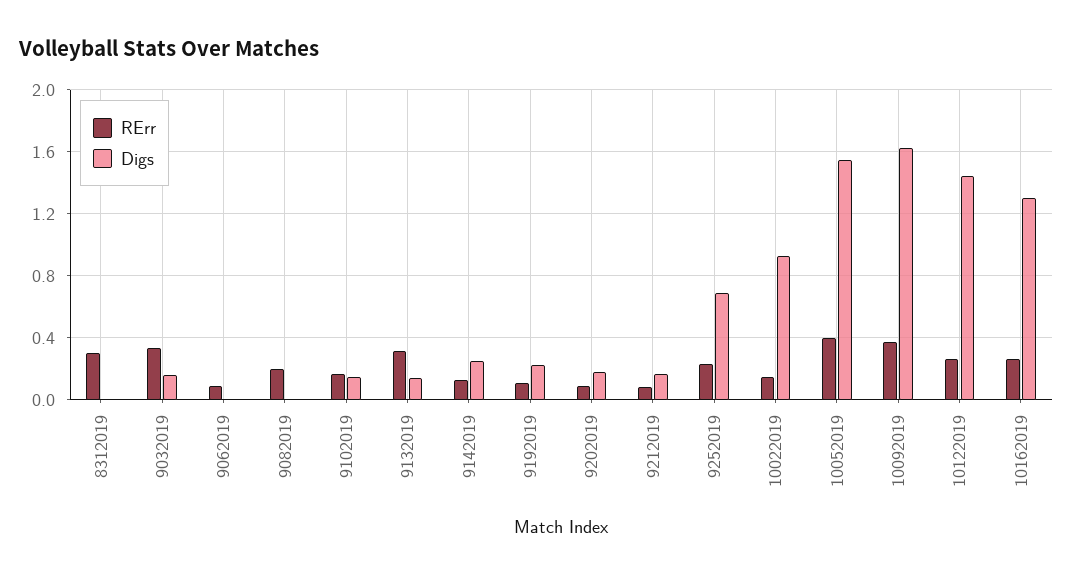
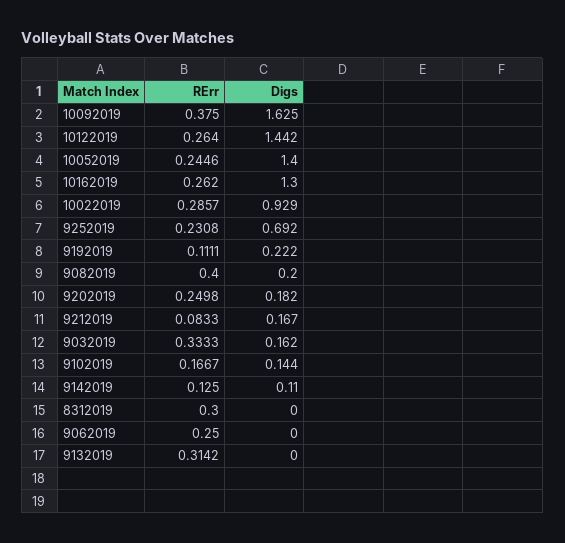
RErr, 9062019: 0.1 -> 0.25
RErr, 9082019: 0.2 -> 0.4
Digs, 9082019: 0 -> 0.2
Digs, 9132019: 0.15 -> 0
Digs, 9142019: 0.25 -> 0.11
RErr, 9202019: 0.1 -> 0.2498
RErr, 10022019: 0.15 -> 0.2857
RErr, 10052019: 0.4 -> 0.2446
Digs, 10052019: 1.55 -> 1.4

